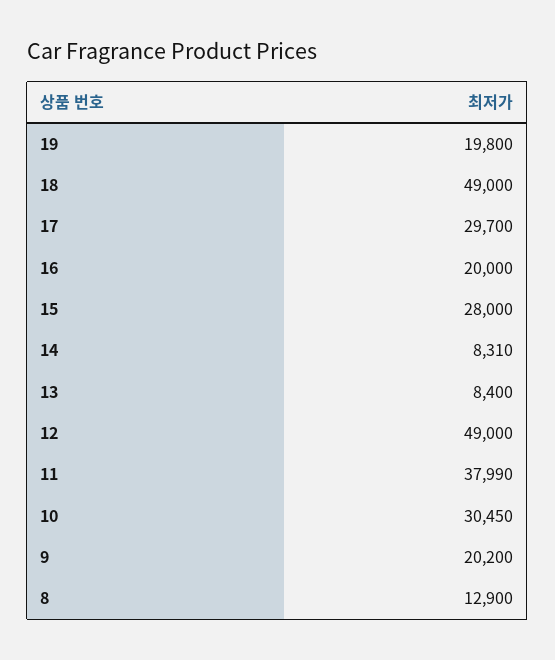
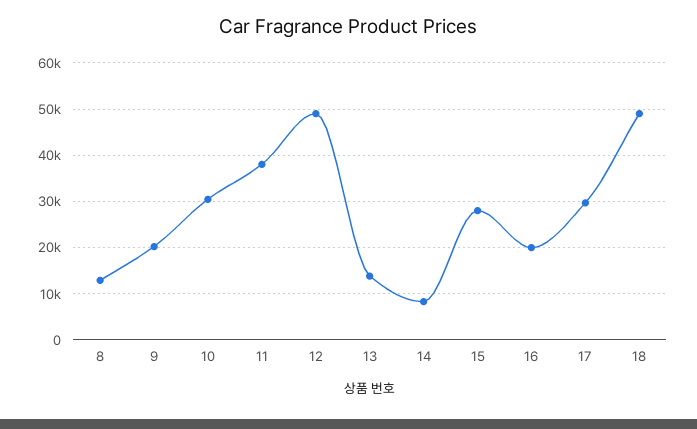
19: 19800 -> none
13: 8400 -> 14000

